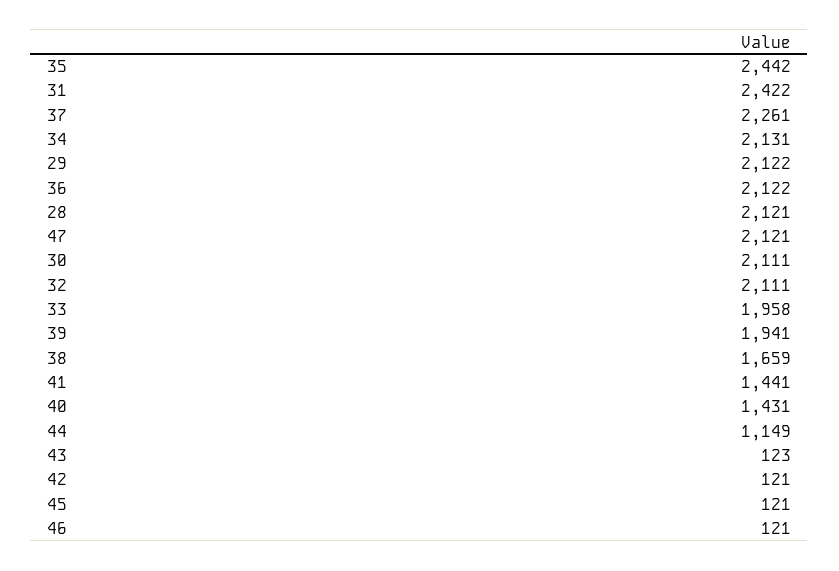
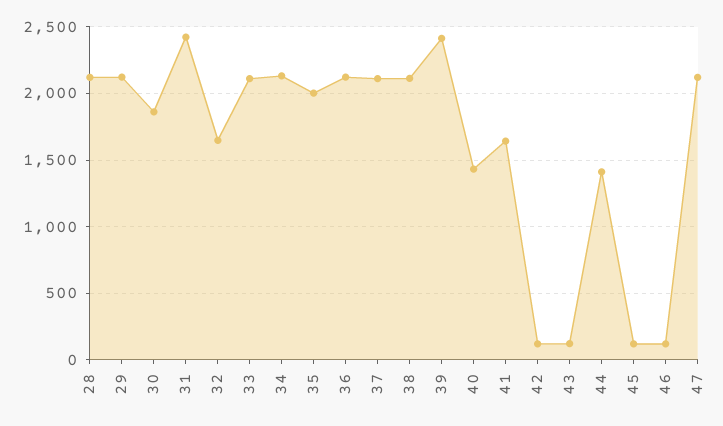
35: 2442 -> 2000
37: 2261 -> 2100
30: 2111 -> 1850
32: 2111 -> 1650
33: 1958 -> 2100
39: 1941 -> 2400
38: 1659 -> 2100
41: 1441 -> 1650
44: 1149 -> 1400

